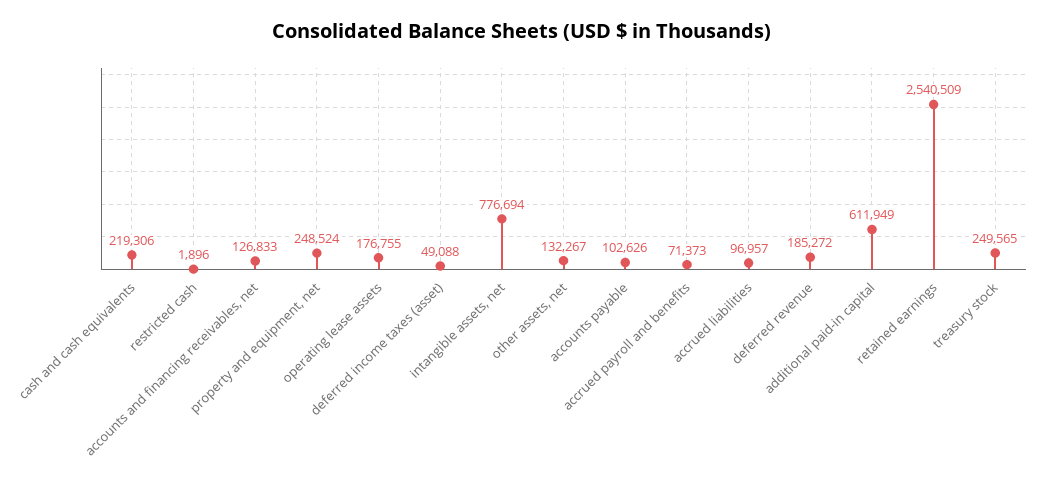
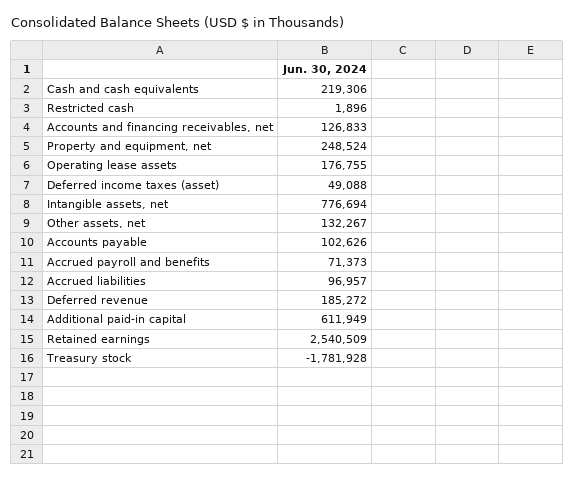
treasury stock: 249565 -> -1781928

